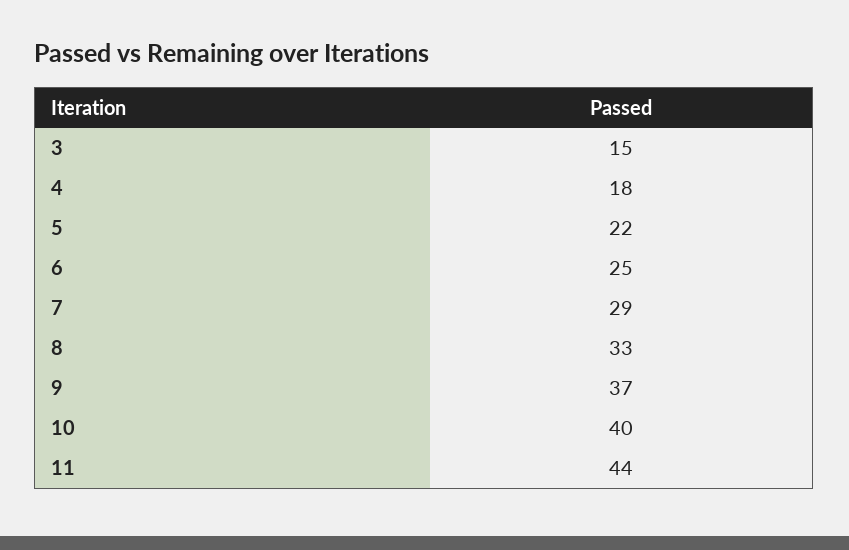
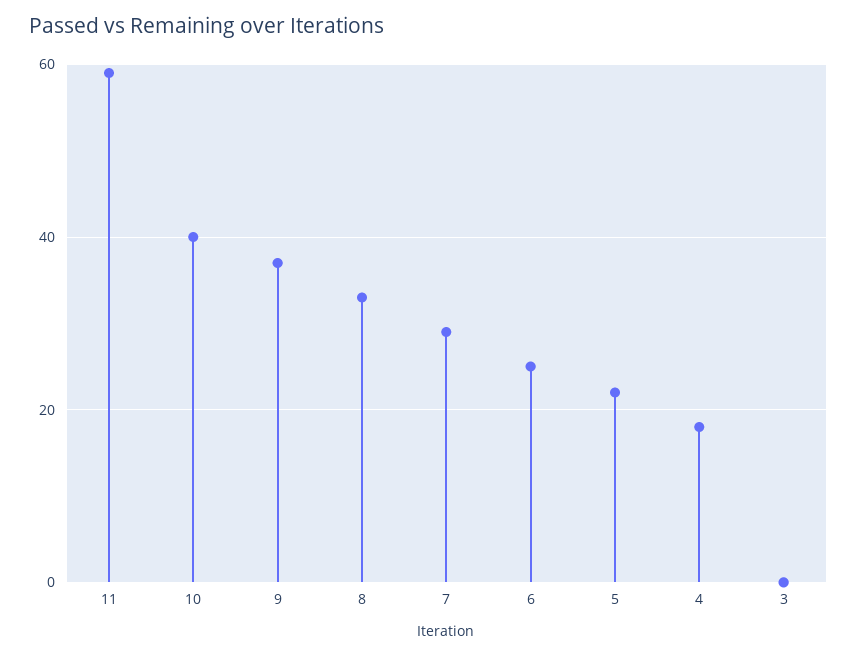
3: 15 -> 0
11: 44 -> 60

